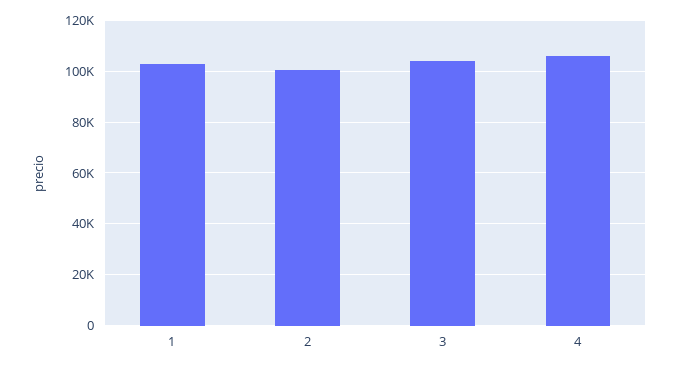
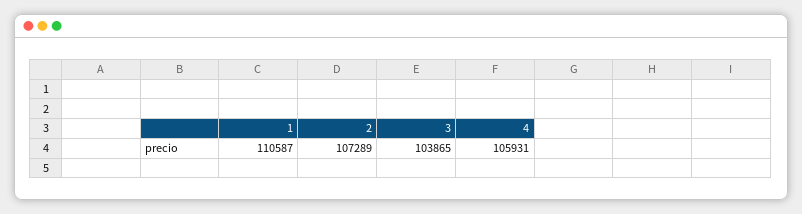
1: 102500 -> 110587
2: 100000 -> 107289

